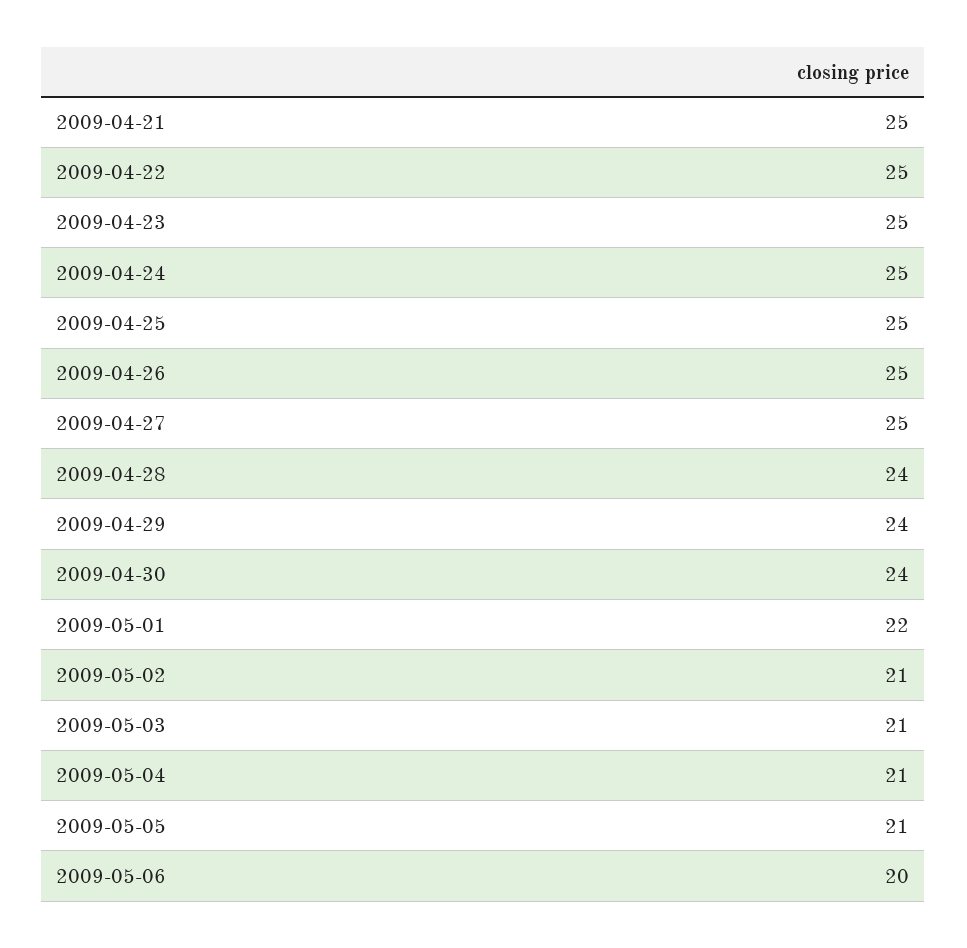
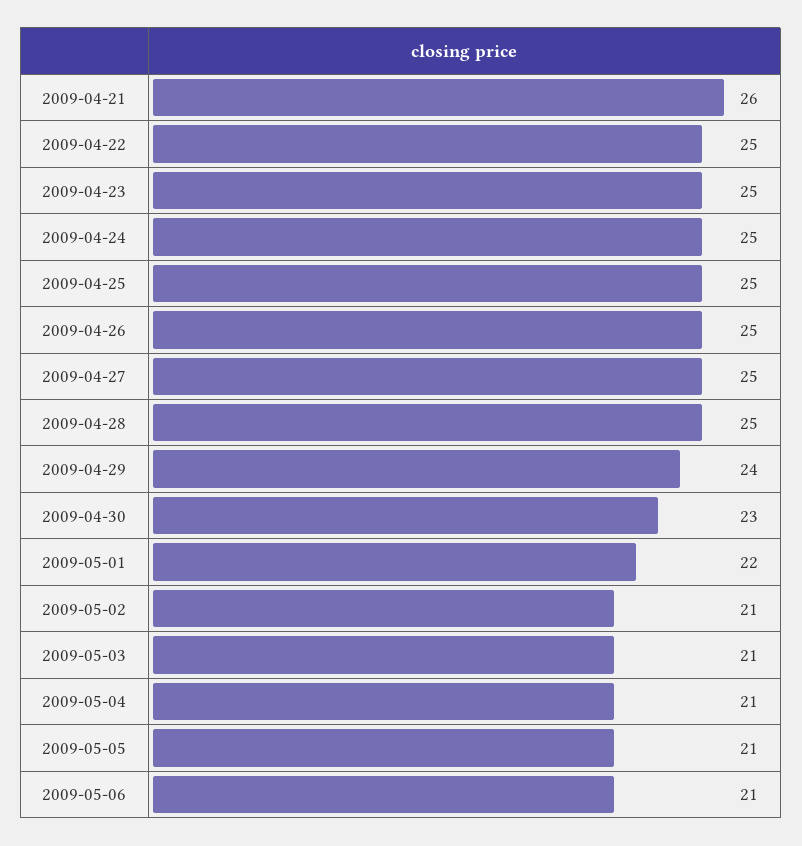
2009-04-21: 25 -> 26
2009-04-28: 24 -> 25
2009-04-30: 24 -> 23
2009-05-06: 20 -> 21

